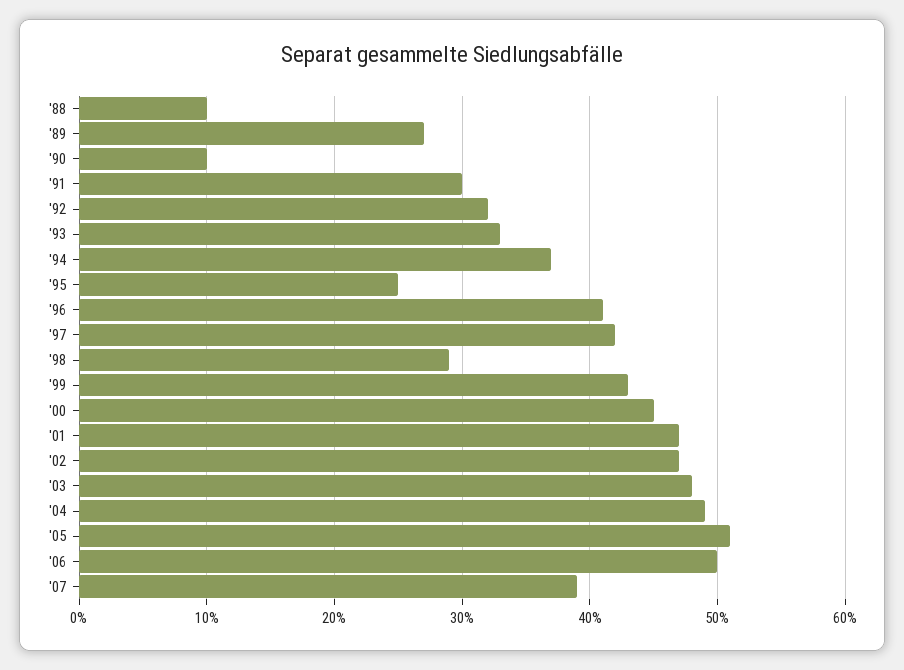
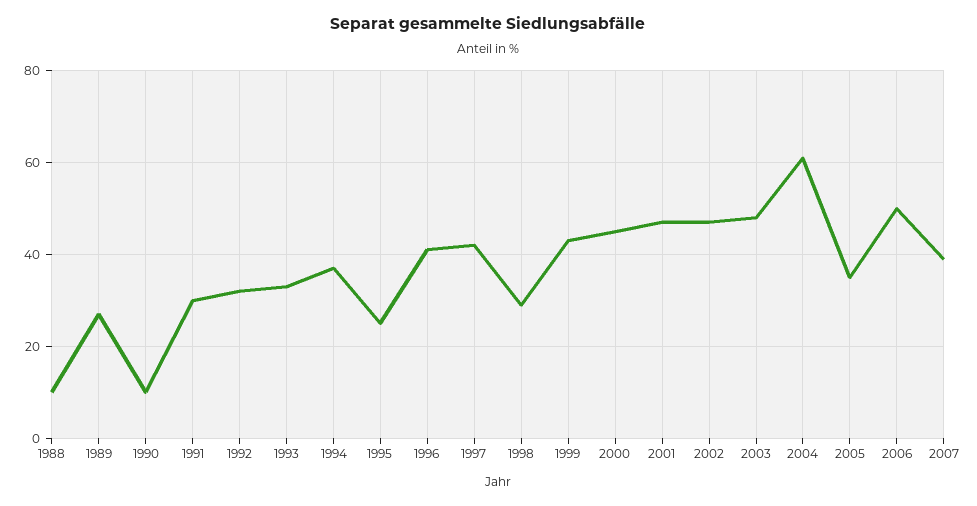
'04: 49 -> 60
'05: 51 -> 35

